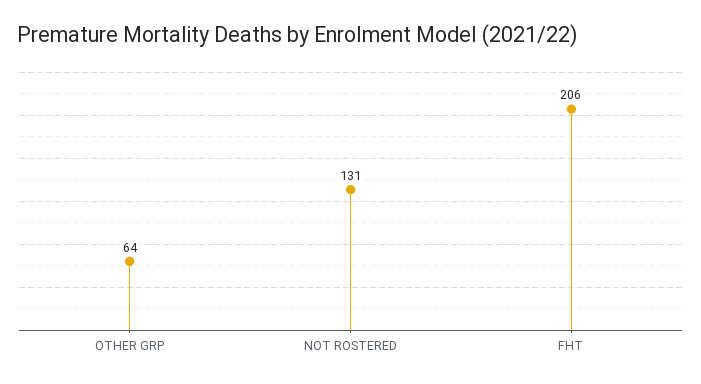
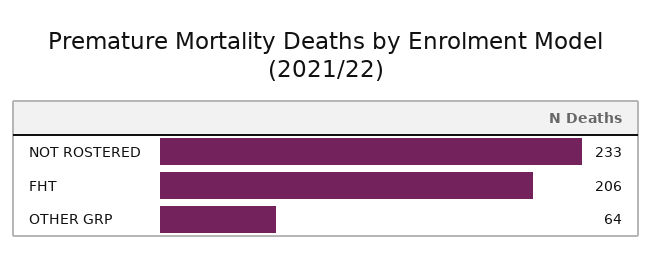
NOT ROSTERED: 131 -> 233

